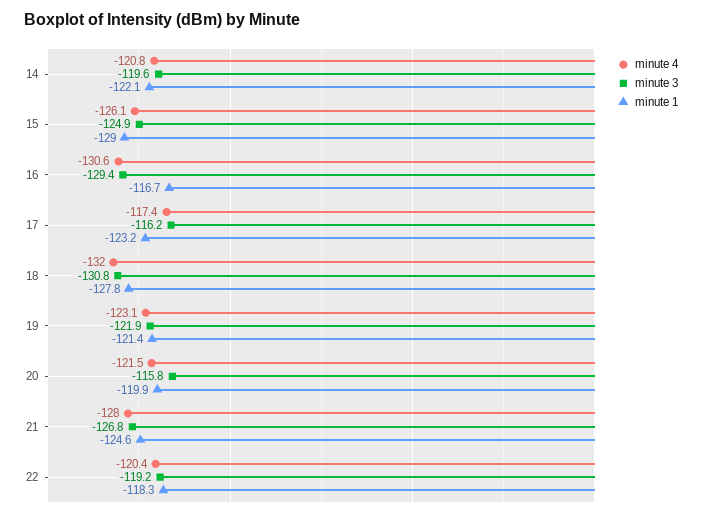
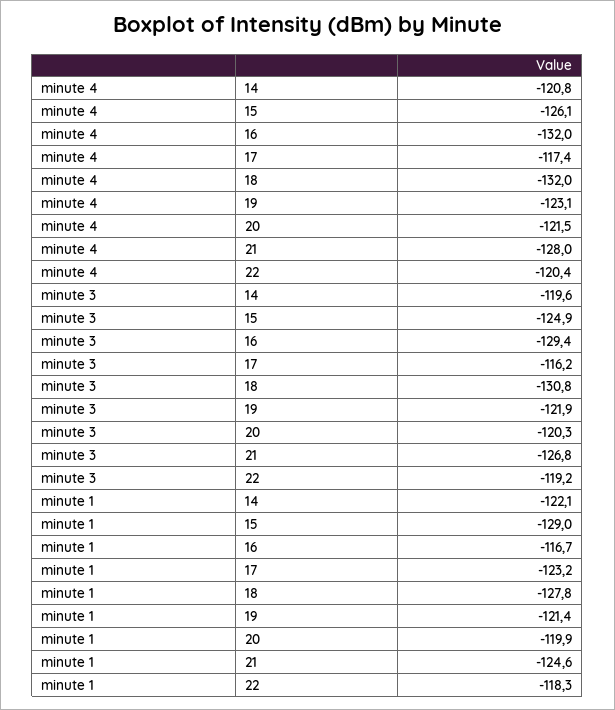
minute 4, 16: -130.6 -> -132
minute 3, 20: -115.8 -> -120.3

